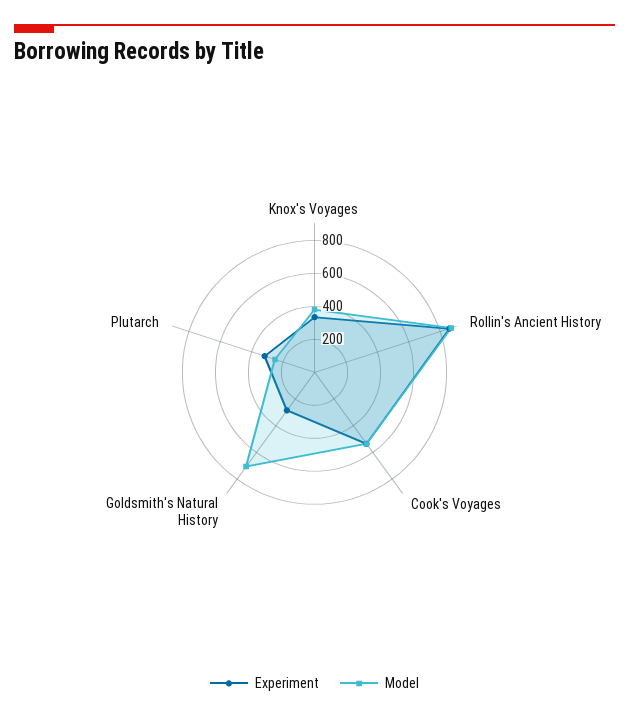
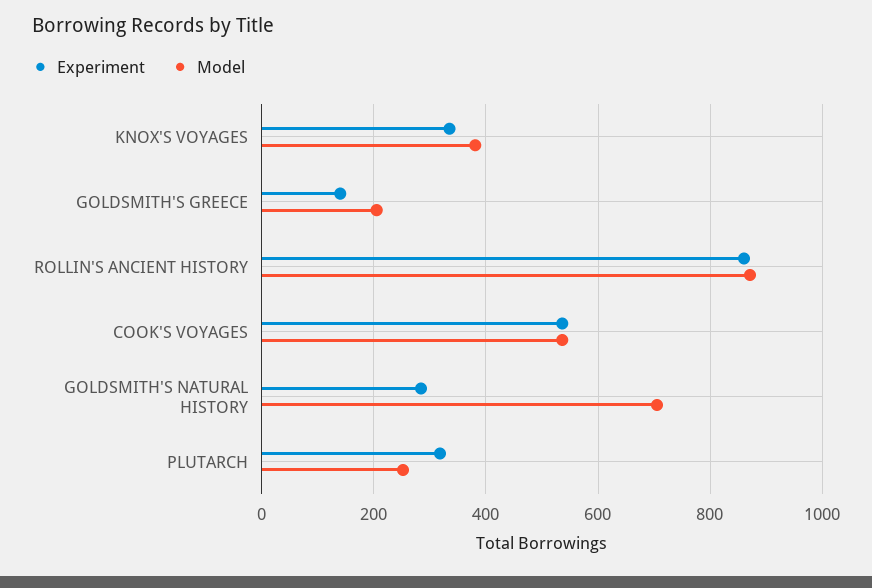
Experiment, GOLDSMITH'S GREECE: none -> 140
Model, GOLDSMITH'S GREECE: none -> 200

